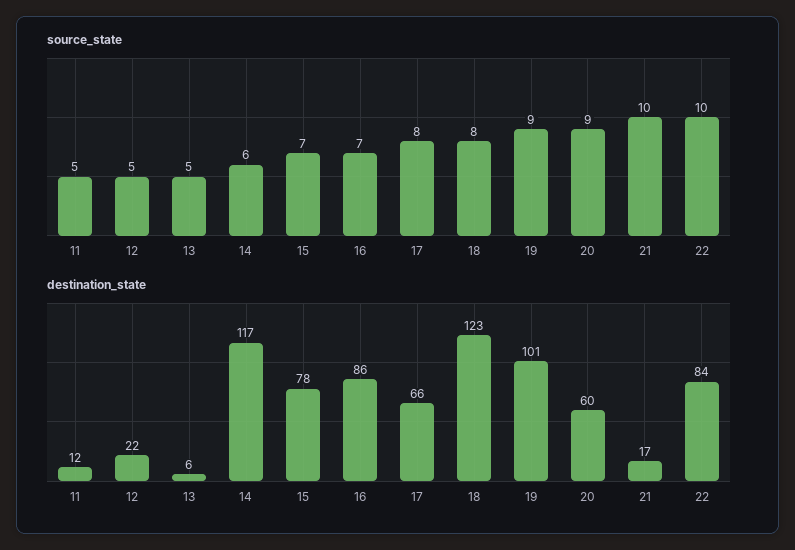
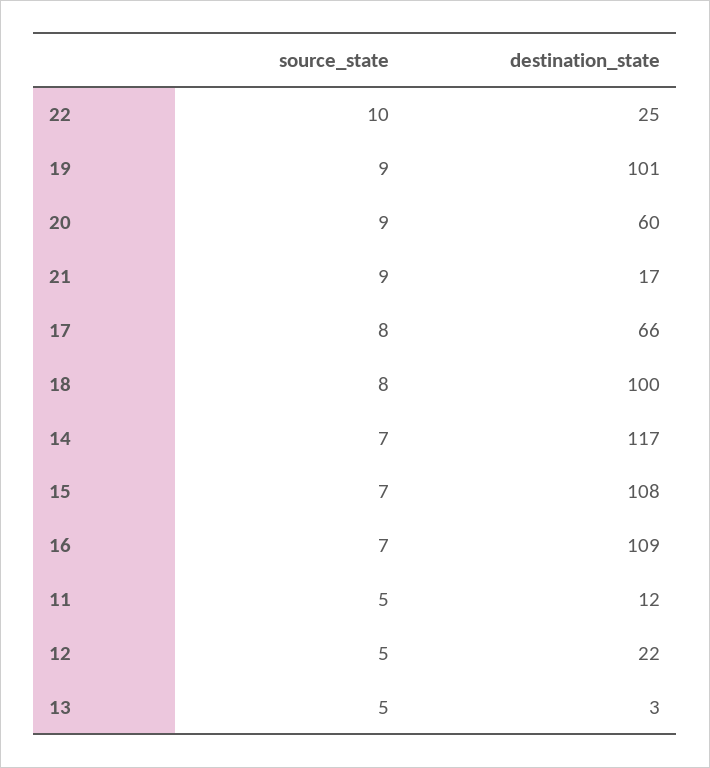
source_state, 14: 6 -> 7
source_state, 21: 10 -> 9
destination_state, 13: 6 -> 3
destination_state, 15: 78 -> 108
destination_state, 16: 86 -> 109
destination_state, 18: 123 -> 100
destination_state, 22: 84 -> 25

